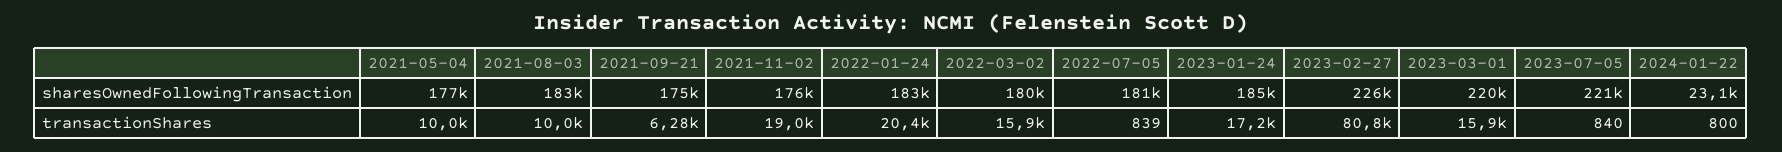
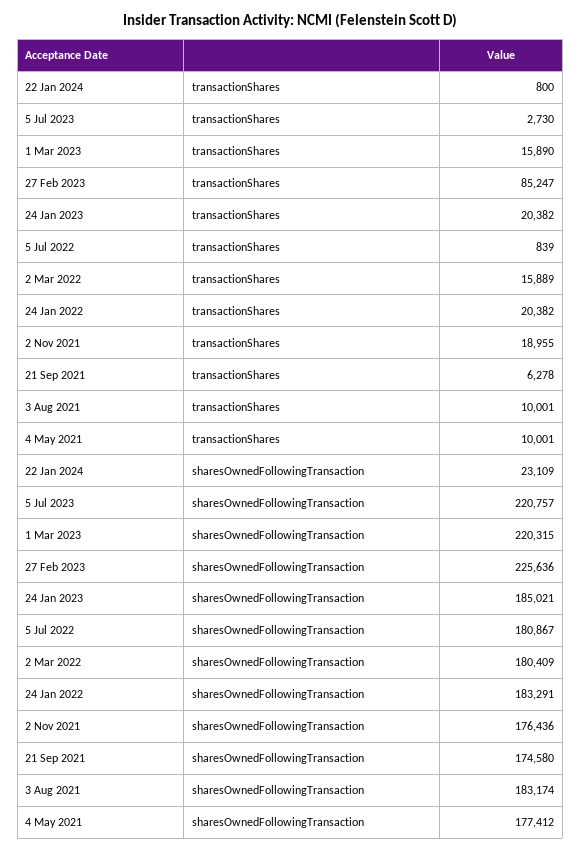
2023-01-24, transactionShares: 17200 -> 20382
2023-02-27, transactionShares: 80800 -> 85247
2023-07-05, transactionShares: 840 -> 2730

